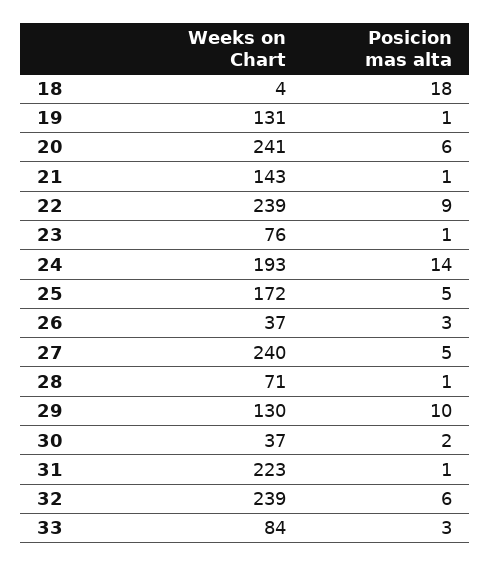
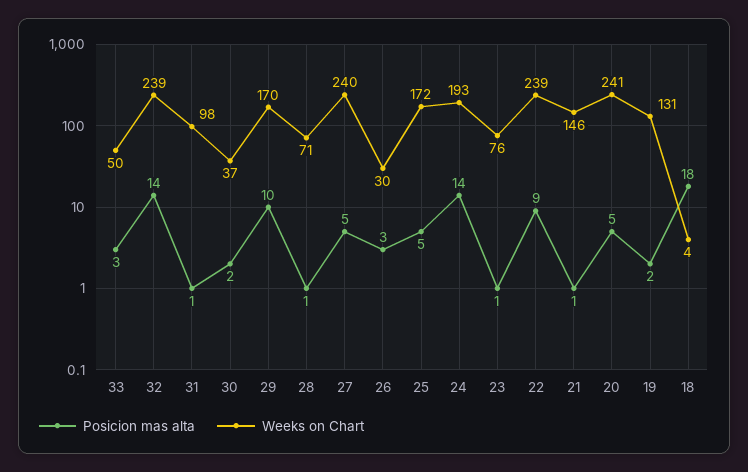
Posicion mas alta, 19: 1 -> 2
Posicion mas alta, 20: 6 -> 5
Weeks on Chart, 21: 143 -> 146
Weeks on Chart, 26: 37 -> 30
Weeks on Chart, 29: 130 -> 170
Weeks on Chart, 31: 223 -> 98
Posicion mas alta, 32: 6 -> 14
Weeks on Chart, 33: 84 -> 50

